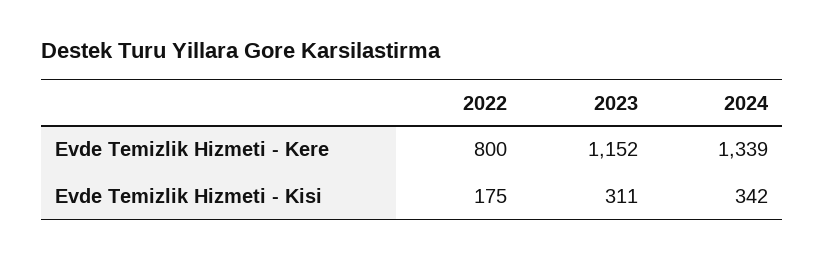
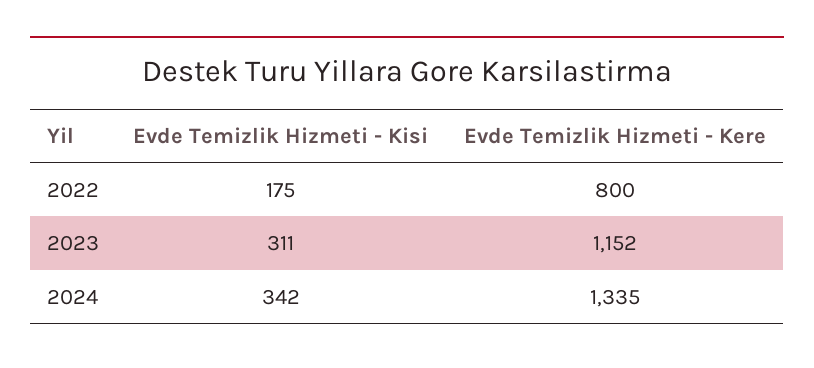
2024, Evde Temizlik Hizmeti - Kere: 1339 -> 1335

